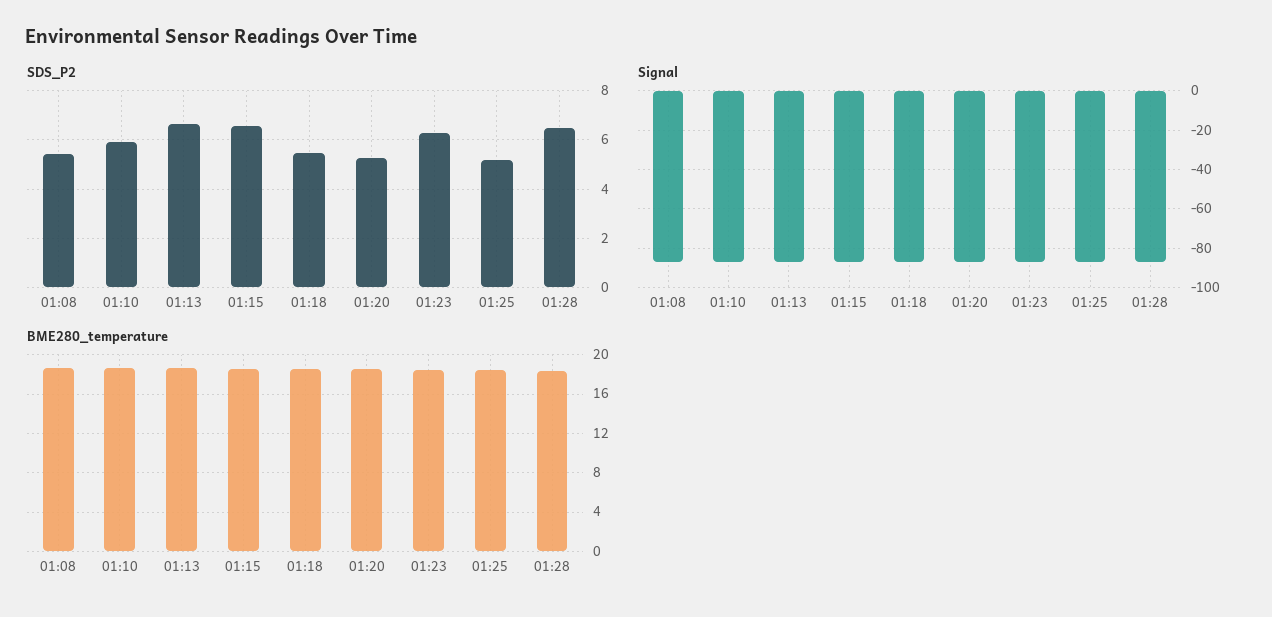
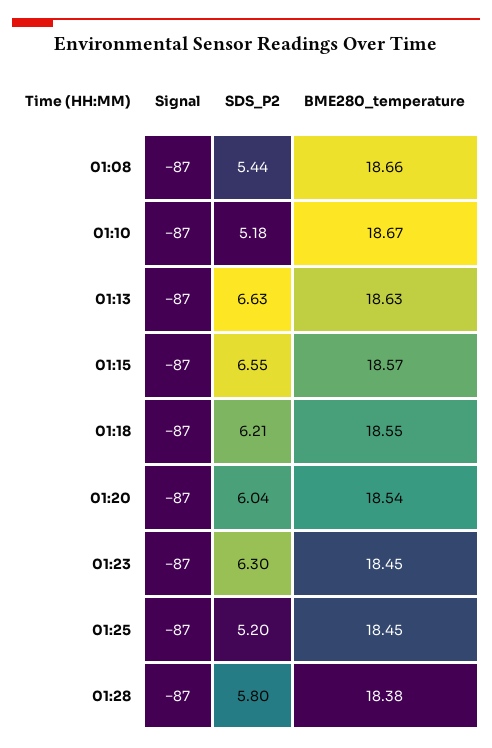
SDS_P2, 01:10: 6 -> 5.18
SDS_P2, 01:18: 5.5 -> 6.21
SDS_P2, 01:20: 5.25 -> 6.04
SDS_P2, 01:28: 6.5 -> 5.8

